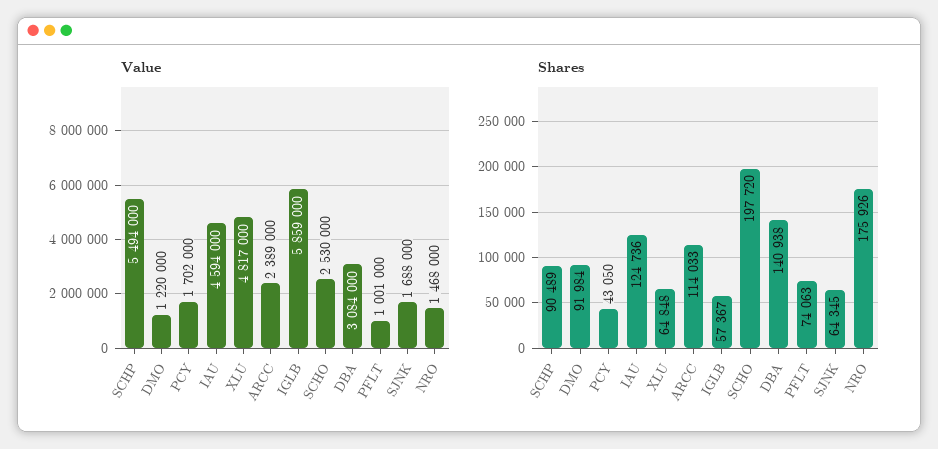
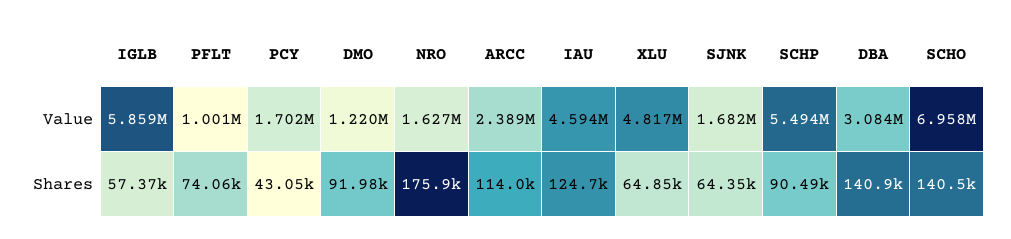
Value, SCHO: 2530000 -> 6958000
Value, SJNK: 1688000 -> 1682000
Value, NRO: 1468000 -> 1627000
Shares, SCHO: 197720 -> 140500

